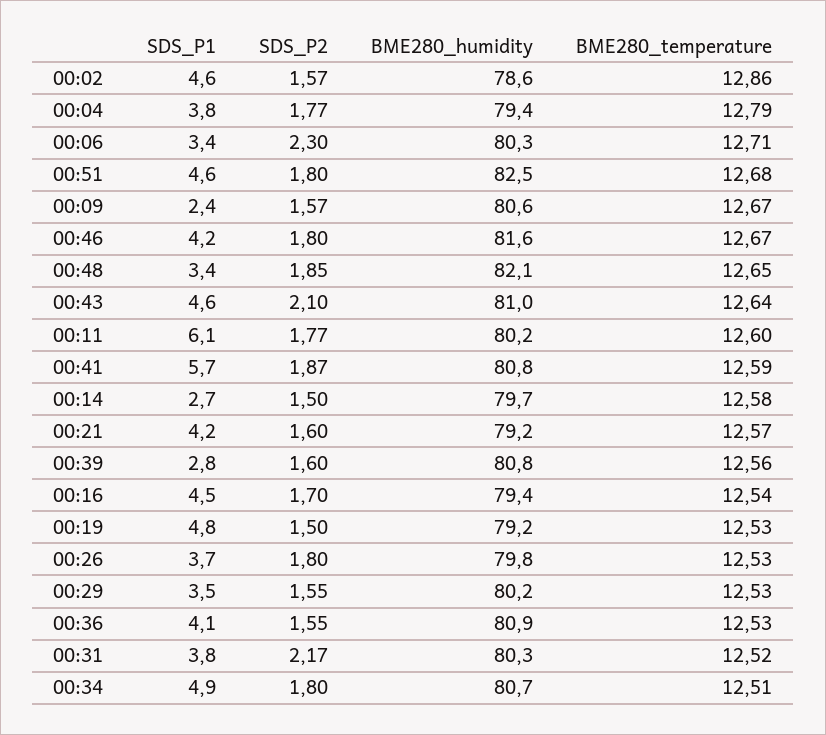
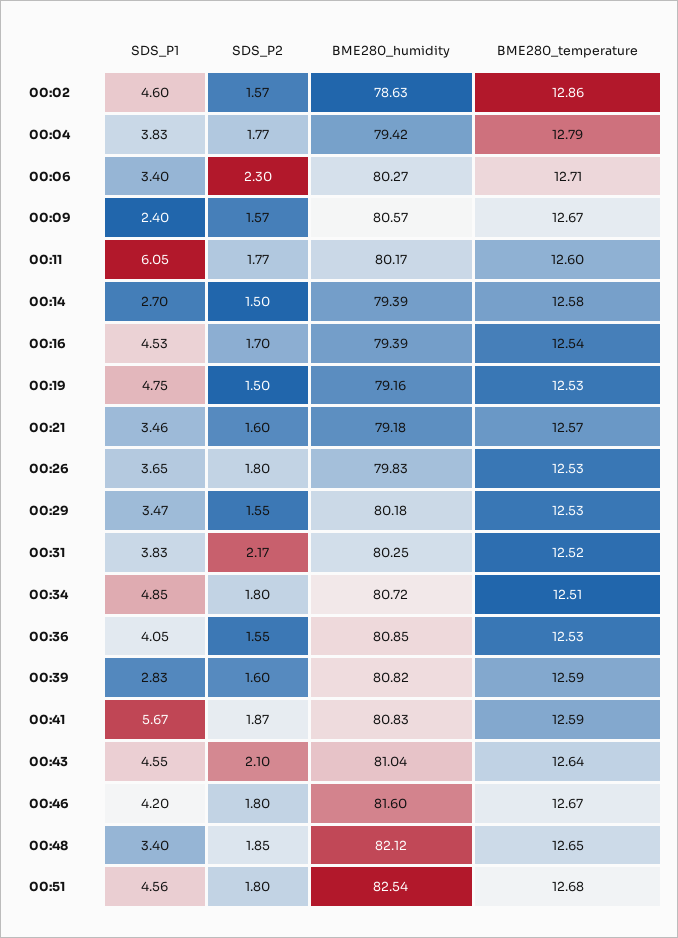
BME280_humidity, 00:14: 79.7 -> 79.39
SDS_P1, 00:21: 4.2 -> 3.46
BME280_temperature, 00:39: 12.56 -> 12.59

